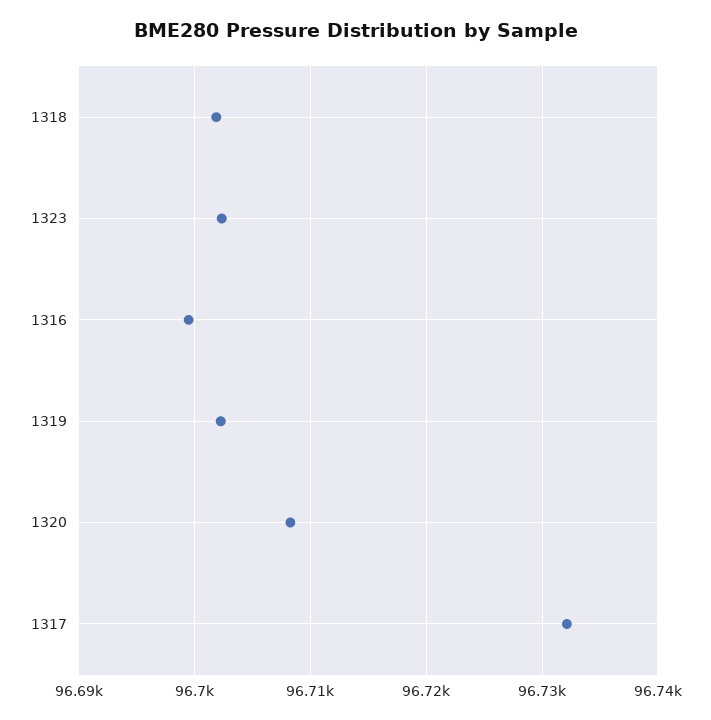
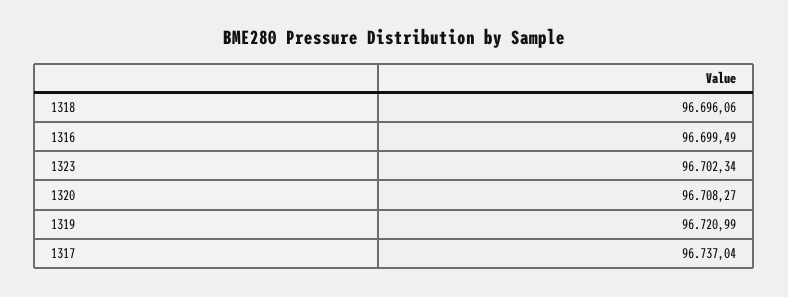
1318: 96702 -> 96696.06
1319: 96702 -> 96720.99
1317: 96732 -> 96737.04

